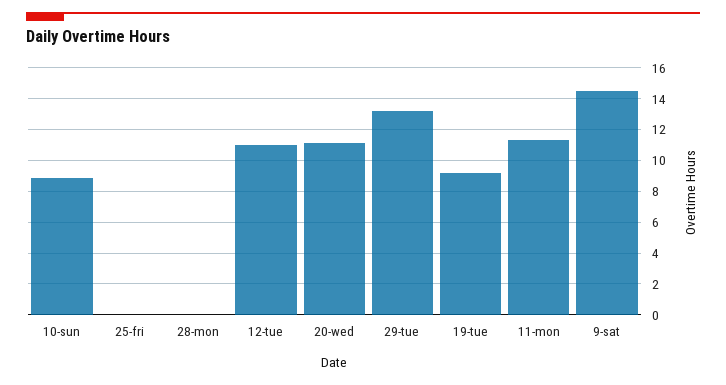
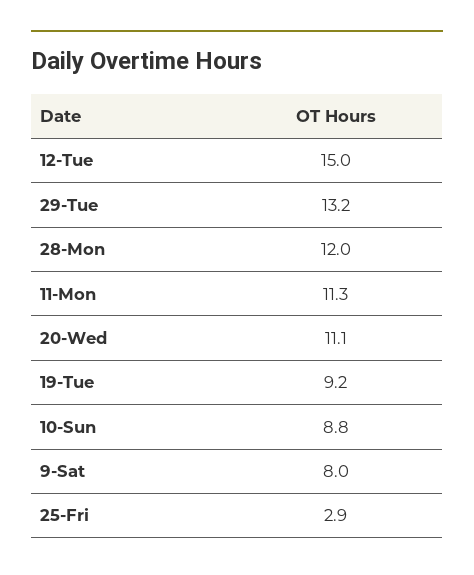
25-fri: 0 -> 2.9
28-mon: 0 -> 12
12-tue: 11 -> 15
9-sat: 14.5 -> 8

